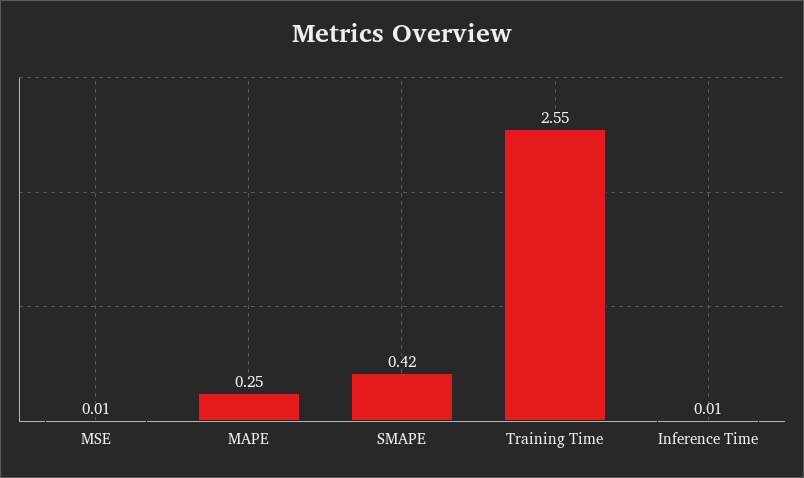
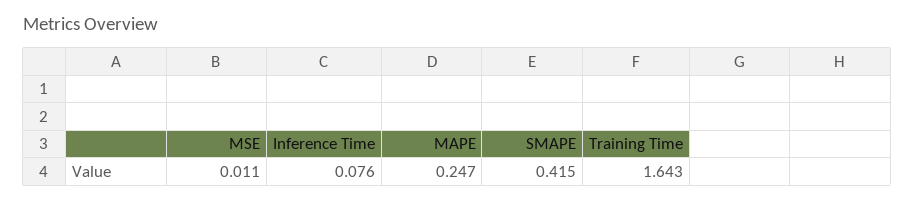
Training Time: 2.55 -> 1.643
Inference Time: 0.01 -> 0.076

